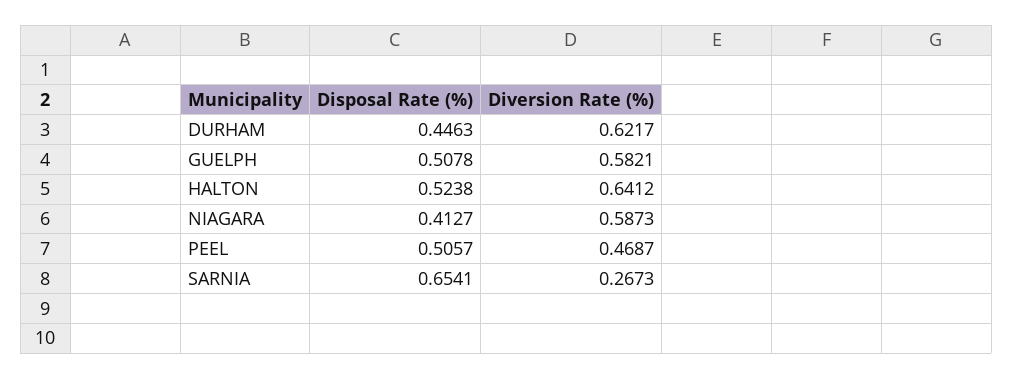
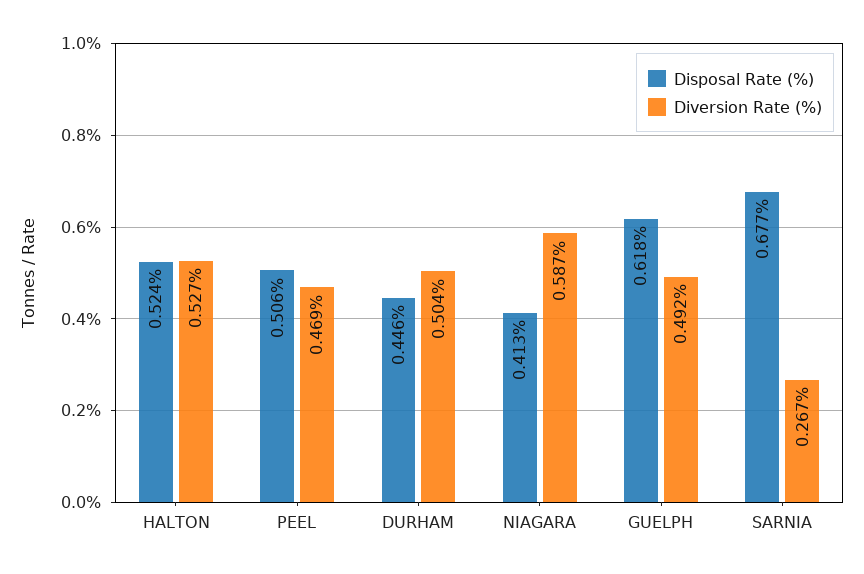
Diversion Rate (%), DURHAM: 0.6217 -> 0.504
Disposal Rate (%), GUELPH: 0.5078 -> 0.618
Diversion Rate (%), GUELPH: 0.5821 -> 0.492
Diversion Rate (%), HALTON: 0.6412 -> 0.527
Disposal Rate (%), SARNIA: 0.6541 -> 0.677

